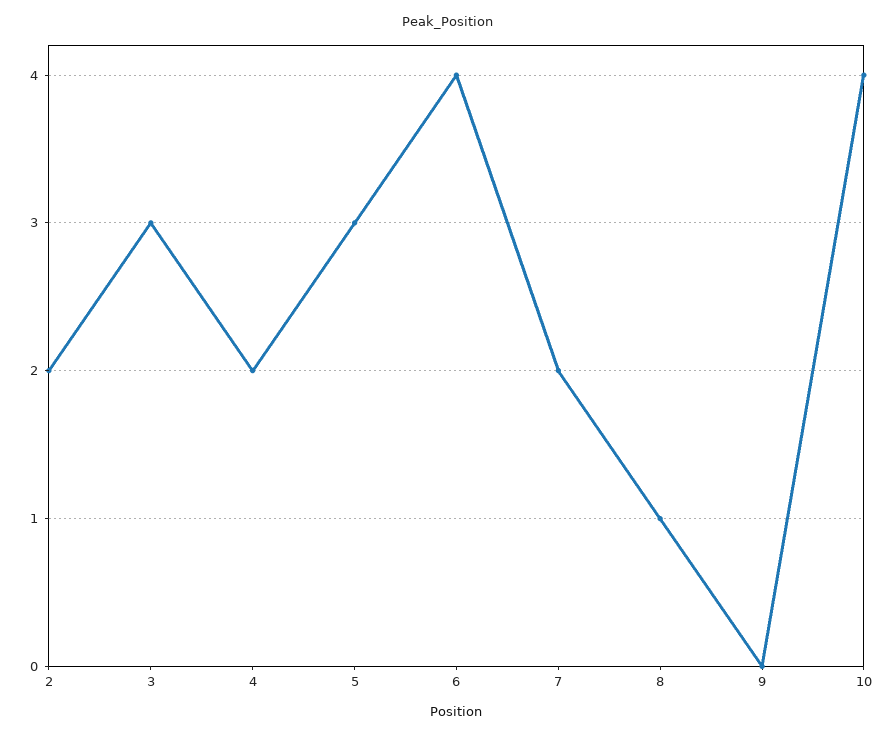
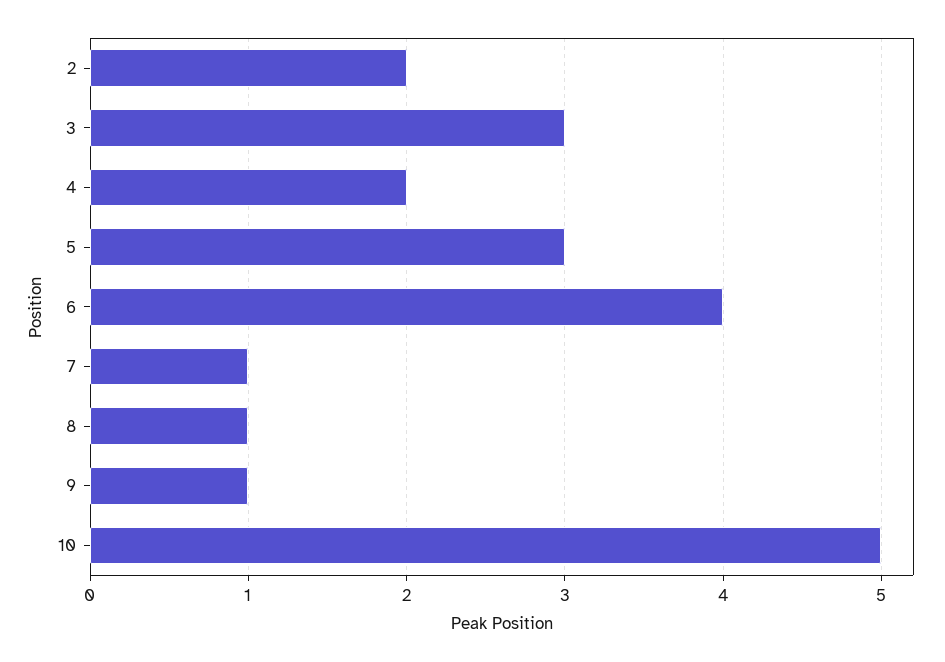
7: 2 -> 1
9: 0 -> 1
10: 4 -> 5

